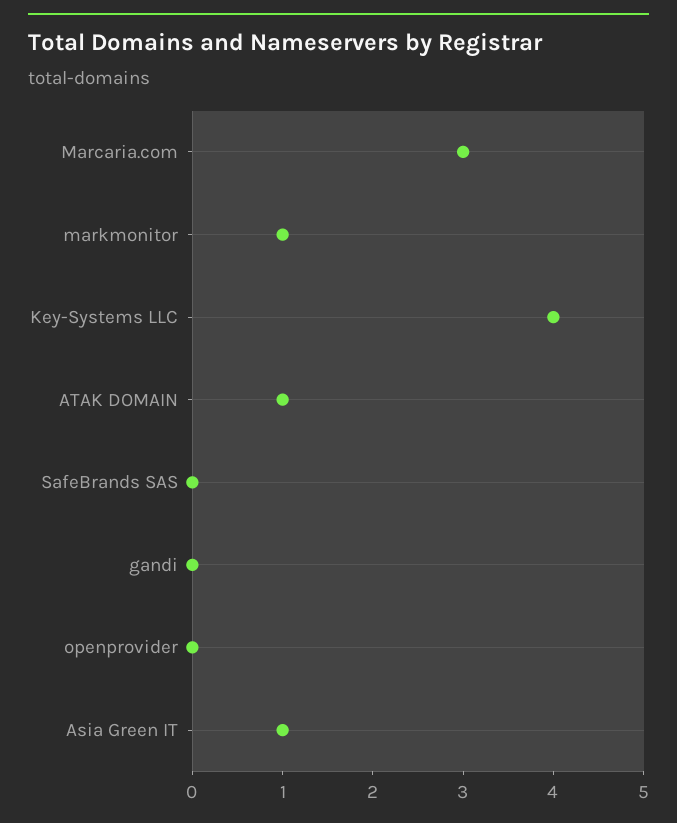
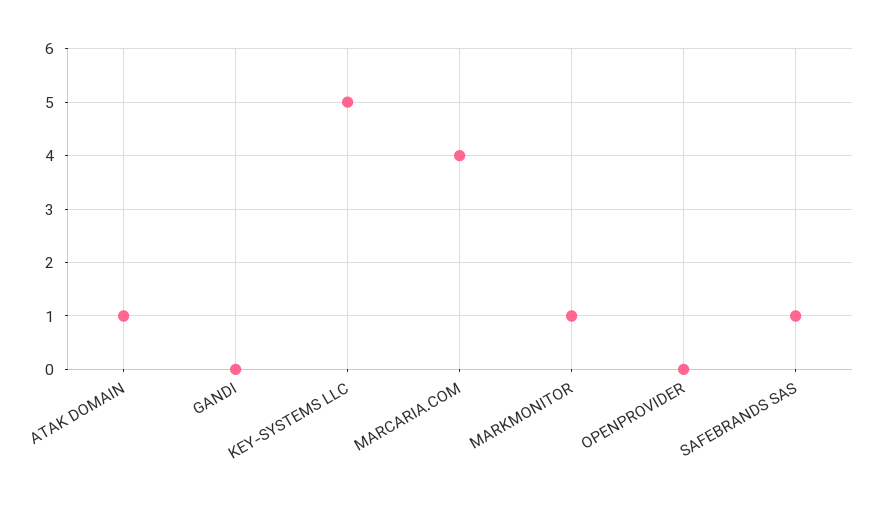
Marcaria.com: 3 -> 4
Key-Systems LLC: 4 -> 5
SafeBrands SAS: 0 -> 1
Asia Green IT: 1 -> none

